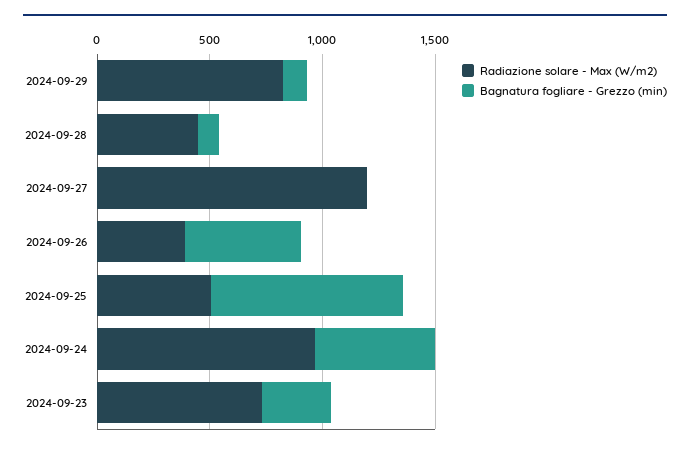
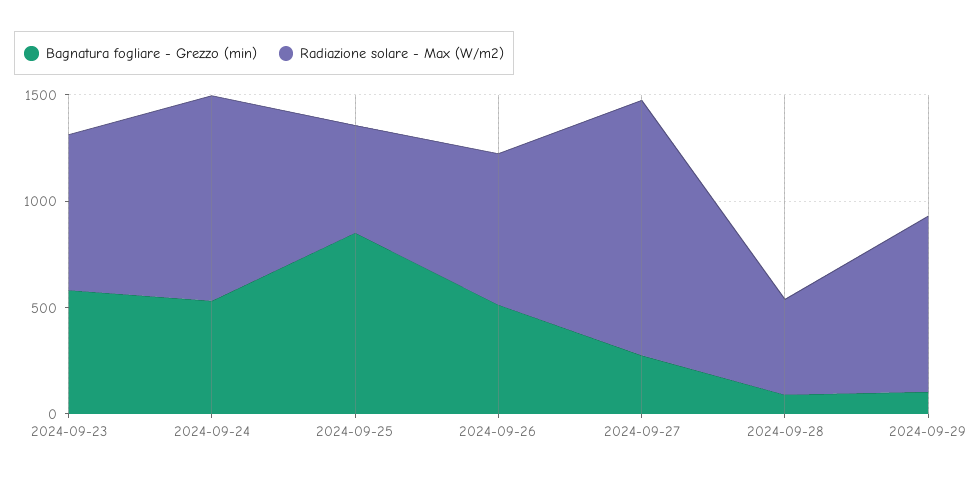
Bagnatura fogliare - Grezzo (min), 2024-09-27: 0 -> 300
Radiazione solare - Max (W/m2), 2024-09-26: 400 -> 700
Bagnatura fogliare - Grezzo (min), 2024-09-23: 300 -> 600

